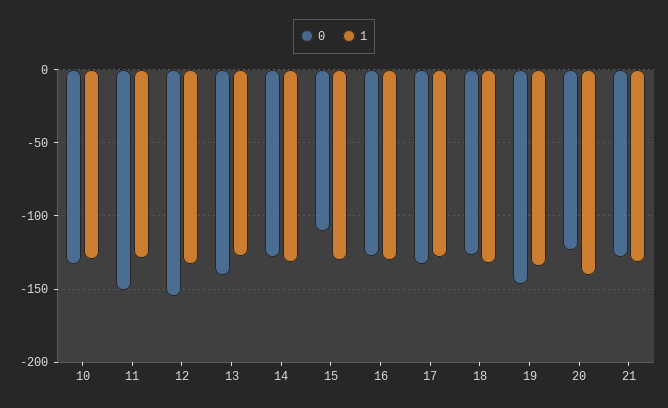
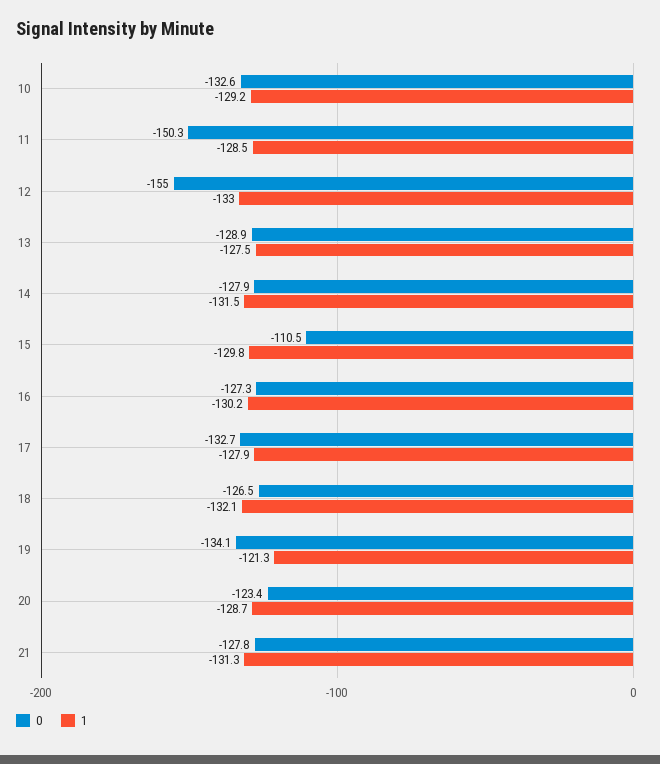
0, 13: -140 -> -128.9
0, 19: -145 -> -134.1
1, 19: -135 -> -121.3
1, 20: -140 -> -128.7

